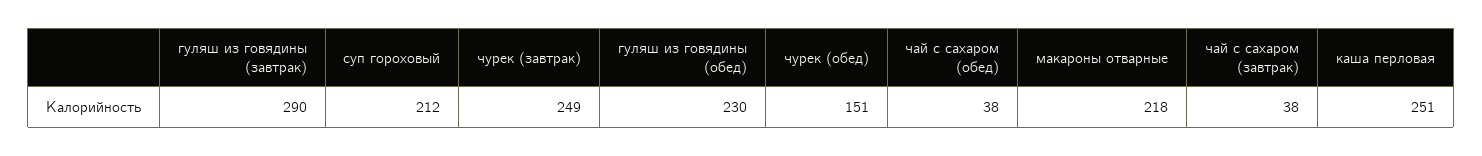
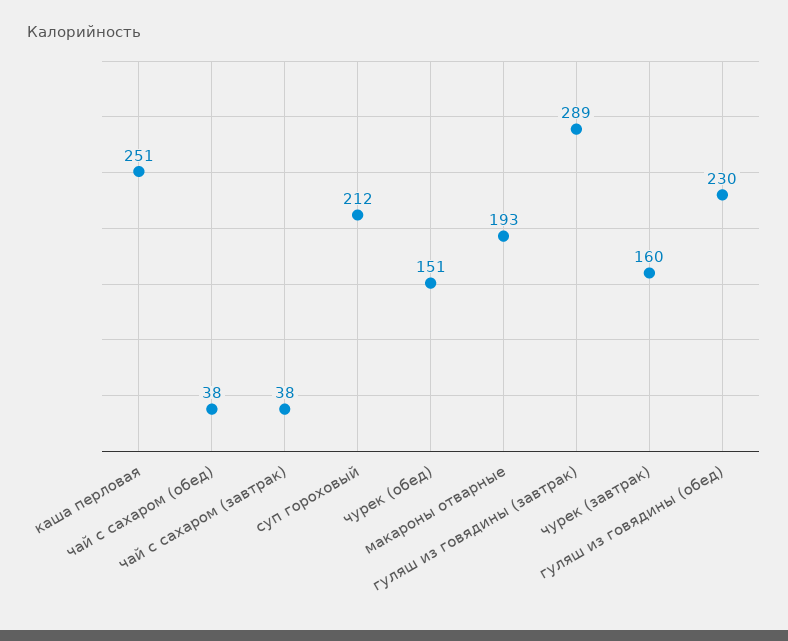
гуляш из говядины (завтрак): 290 -> 289
чурек (завтрак): 249 -> 160
макароны отварные: 218 -> 193

